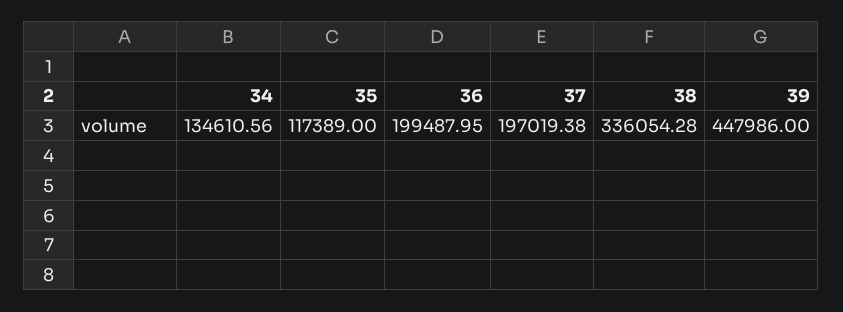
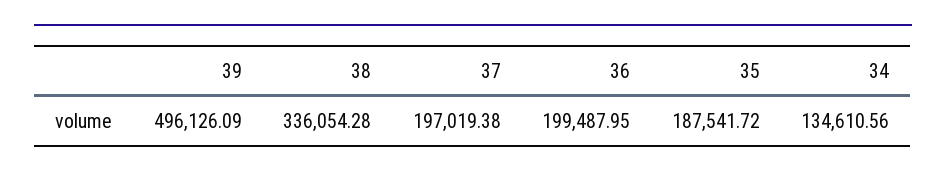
35: 117389 -> 187541.72
39: 447986 -> 496126.09

